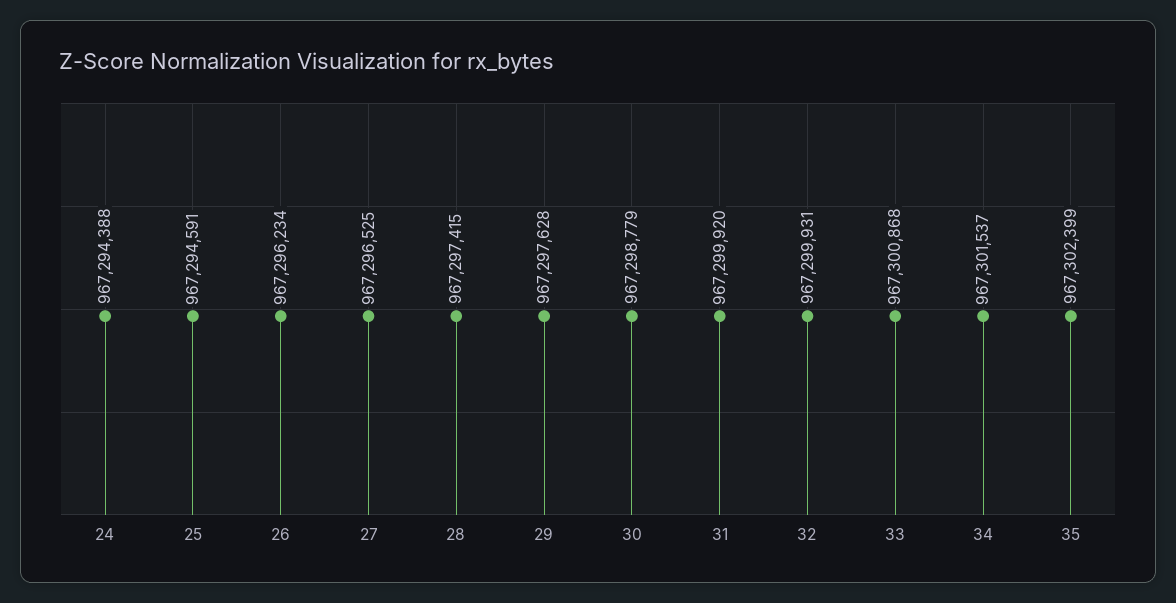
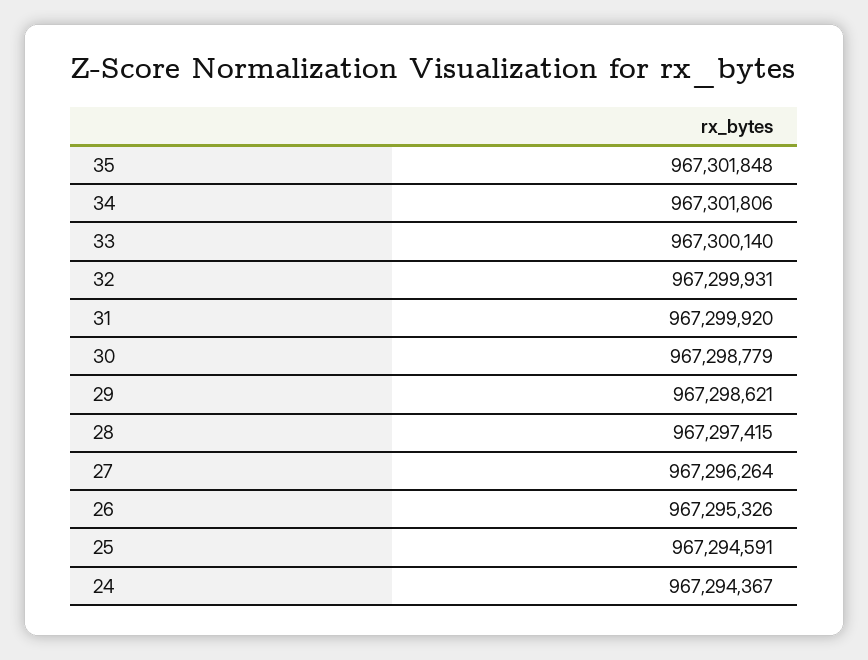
24: 967294388 -> 967294367
26: 967296234 -> 967295326
27: 967296525 -> 967296264
29: 967297628 -> 967298621
33: 967300868 -> 967300140
34: 967301537 -> 967301806
35: 967302399 -> 967301848

